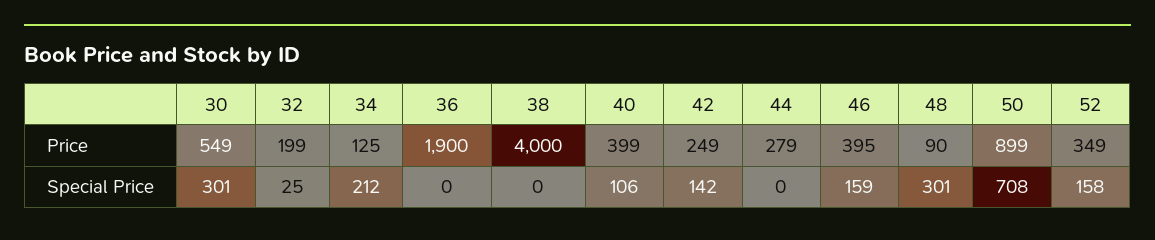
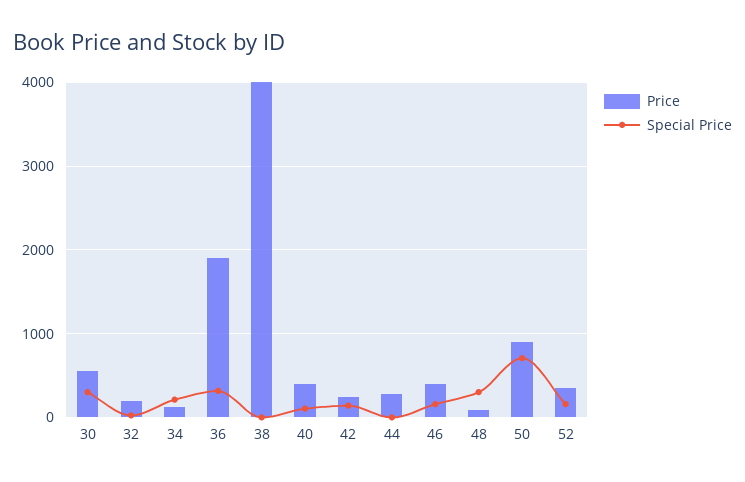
Special Price, 36: 0 -> 300

